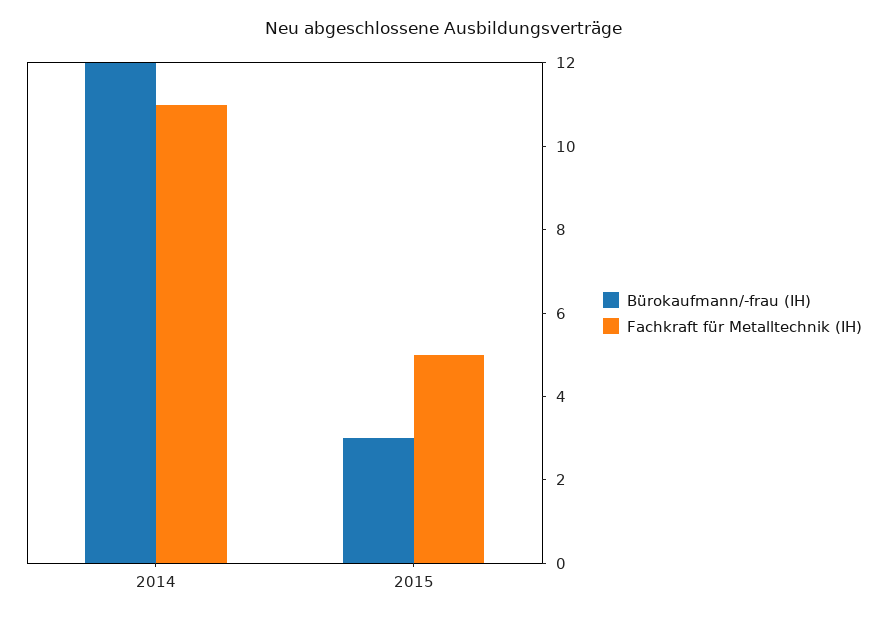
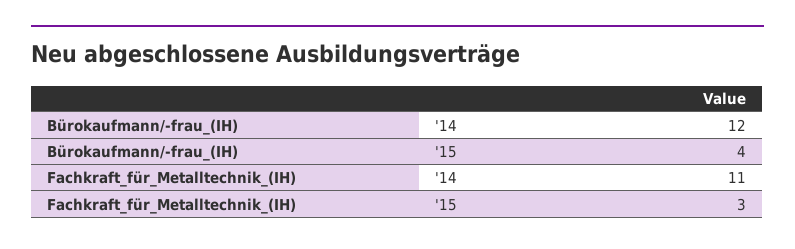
Bürokaufmann/-frau (IH), 2015: 3 -> 4
Fachkraft für Metalltechnik (IH), 2015: 5 -> 3

